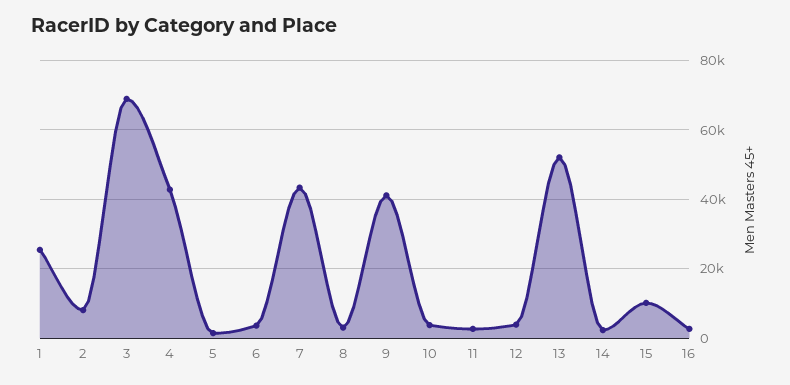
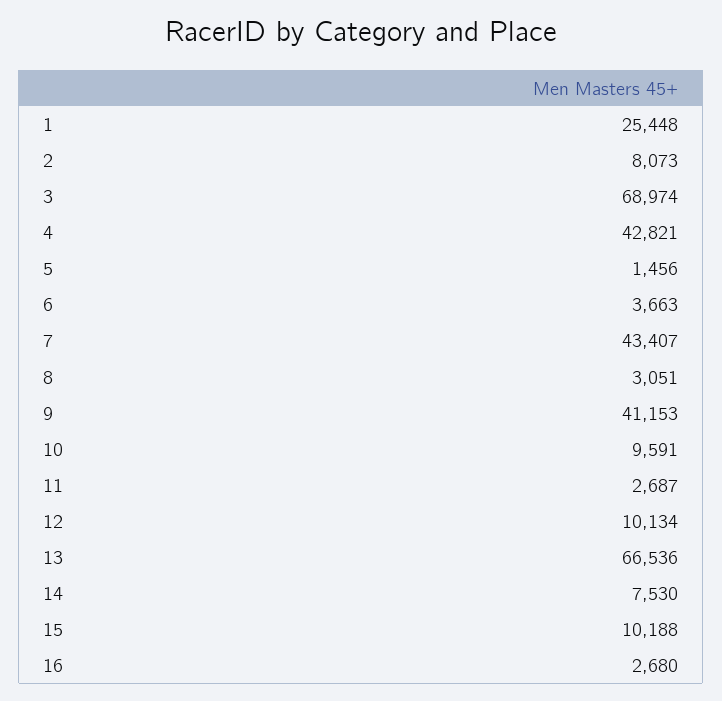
10: 4000 -> 9591
12: 4000 -> 10134
13: 52000 -> 66536
14: 2000 -> 7530

